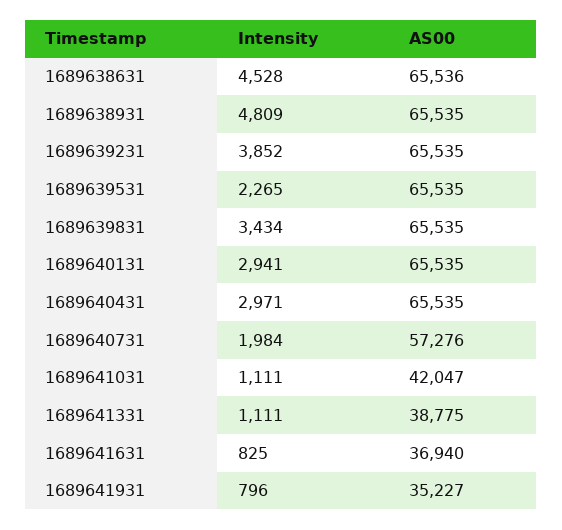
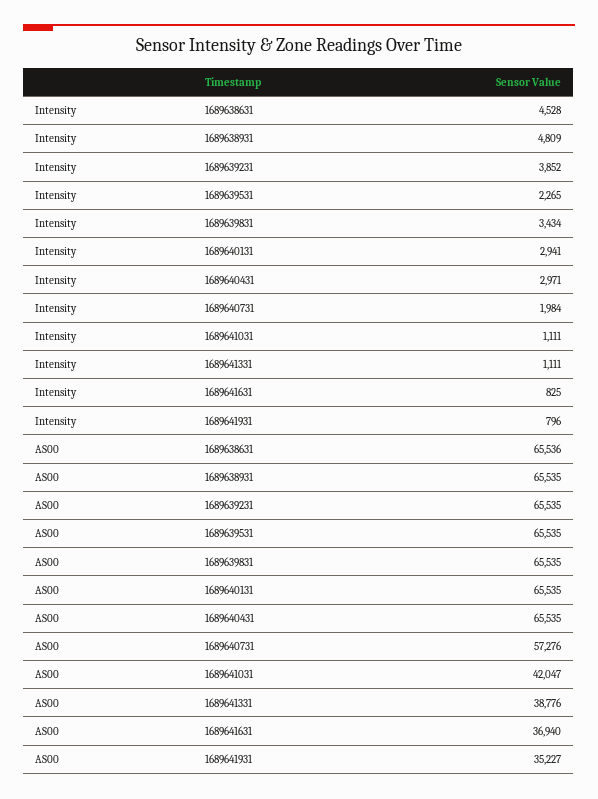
AS00, 1689641331: 38775 -> 38776

